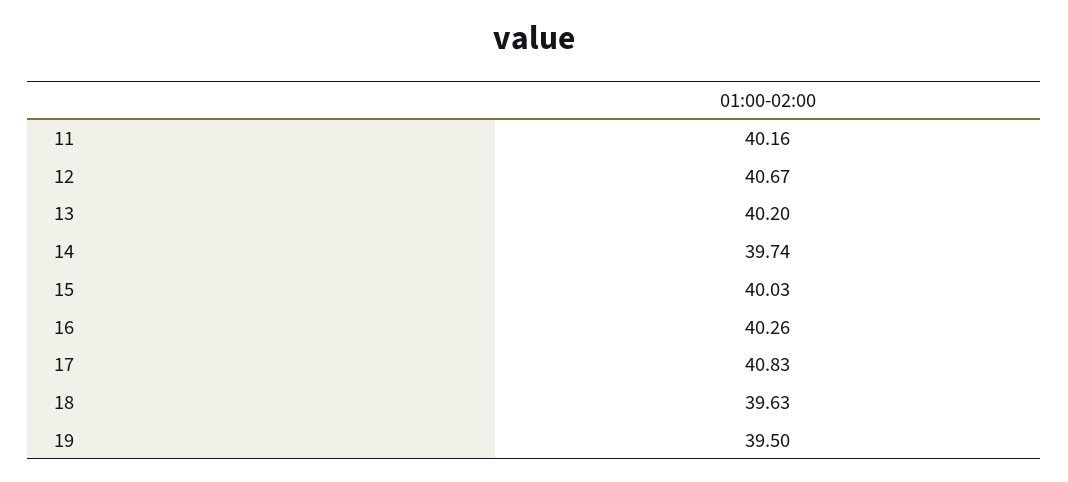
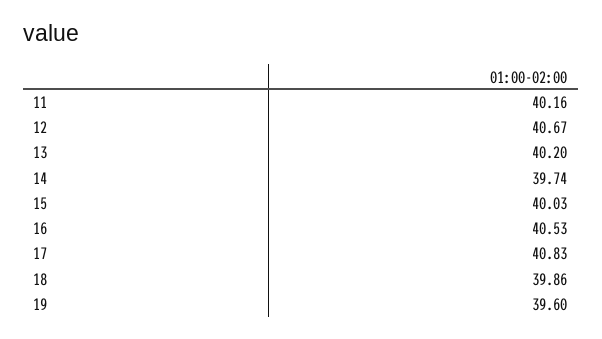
16: 40.26 -> 40.53
18: 39.63 -> 39.86
19: 39.5 -> 39.6

